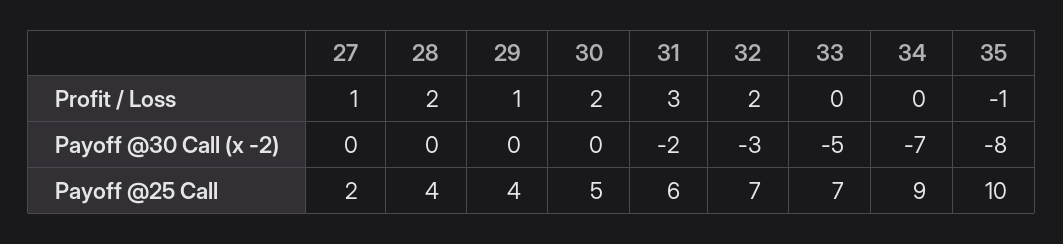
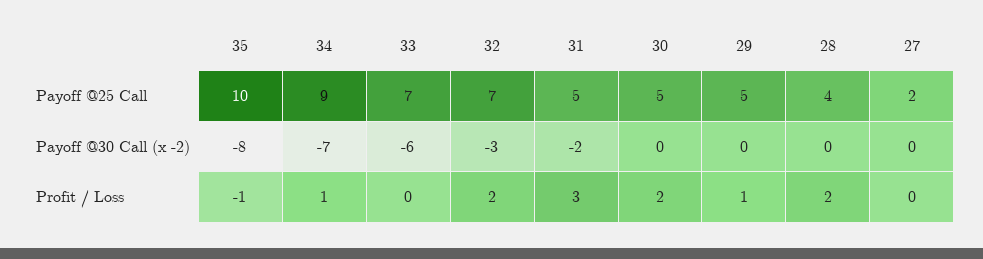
27, Profit / Loss: 1 -> 0
34, Profit / Loss: 0 -> 1
33, Payoff @30 Call (x -2): -5 -> -6
29, Payoff @25 Call: 4 -> 5
31, Payoff @25 Call: 6 -> 5

